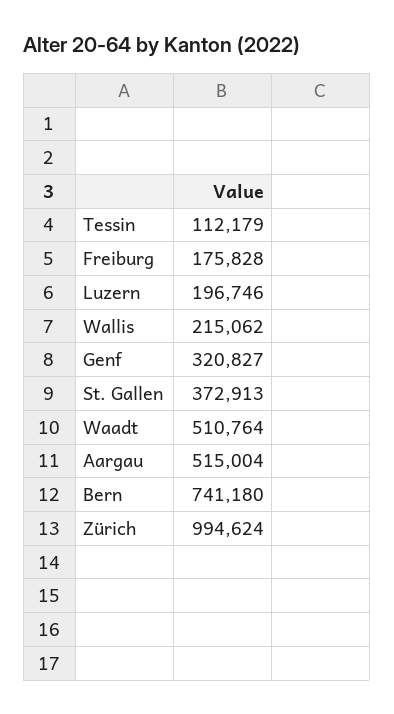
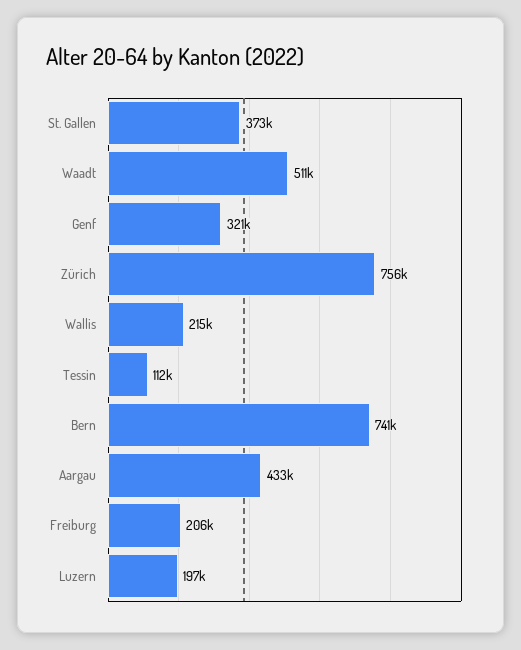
Freiburg: 175828 -> 206000
Aargau: 515004 -> 433000
Zürich: 994624 -> 756000

